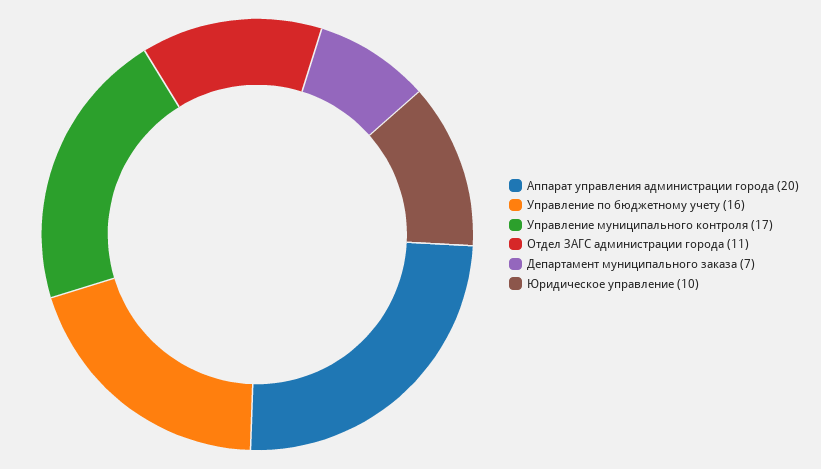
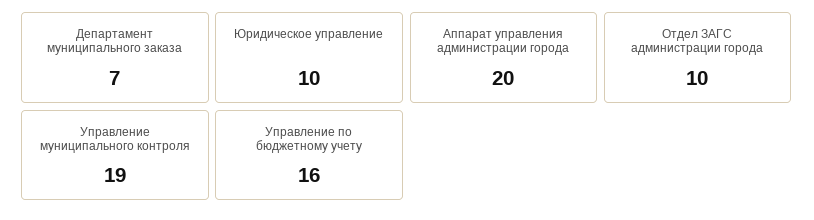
Управление муниципального контроля: 17 -> 19
Отдел ЗАГС администрации города: 11 -> 10

